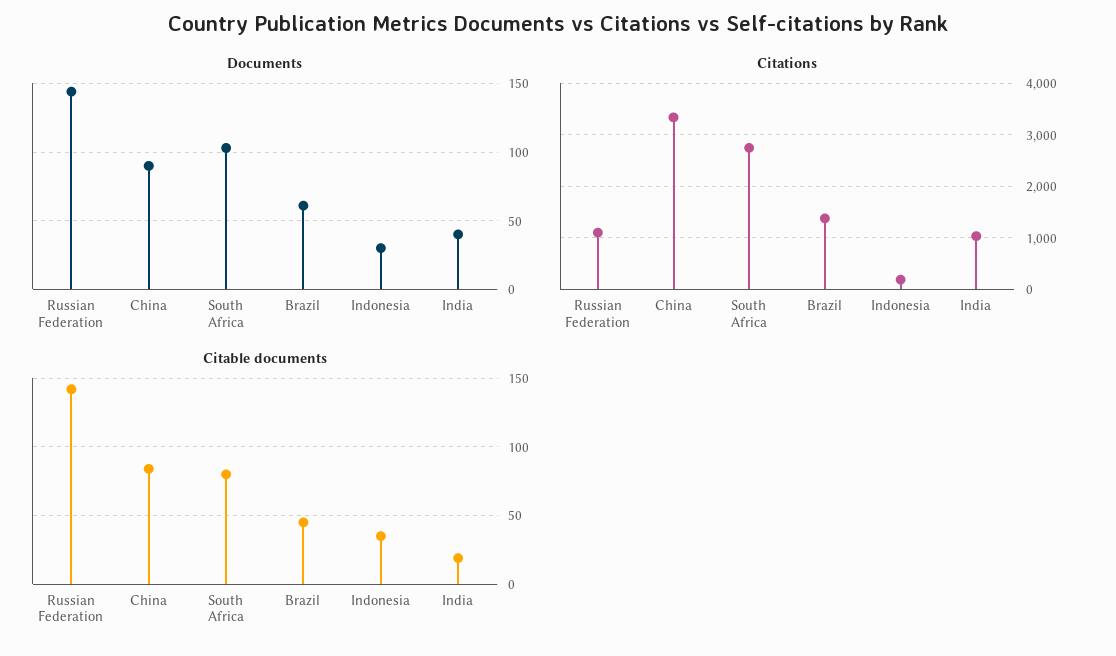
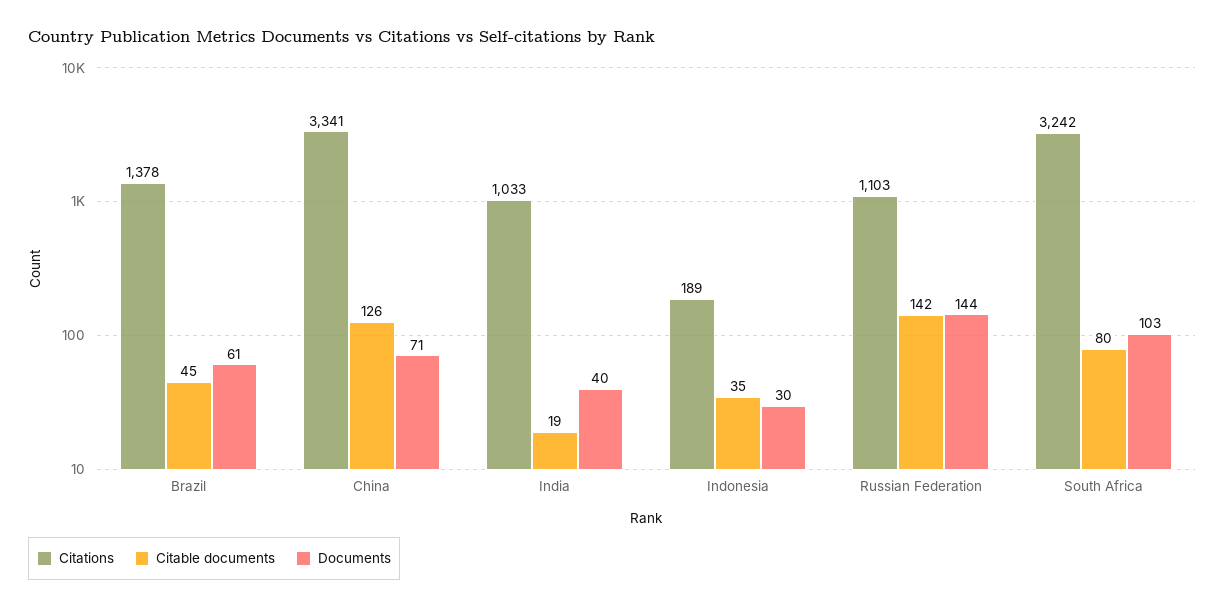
Documents, China: 90 -> 71
Citations, South Africa: 2800 -> 3242
Citable documents, China: 85 -> 126

